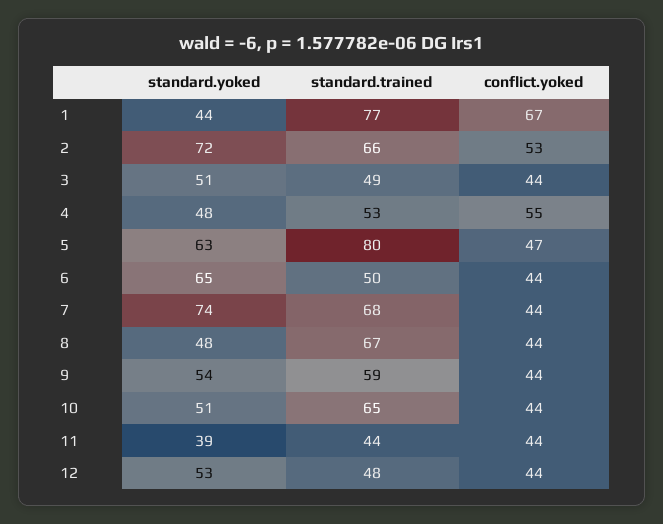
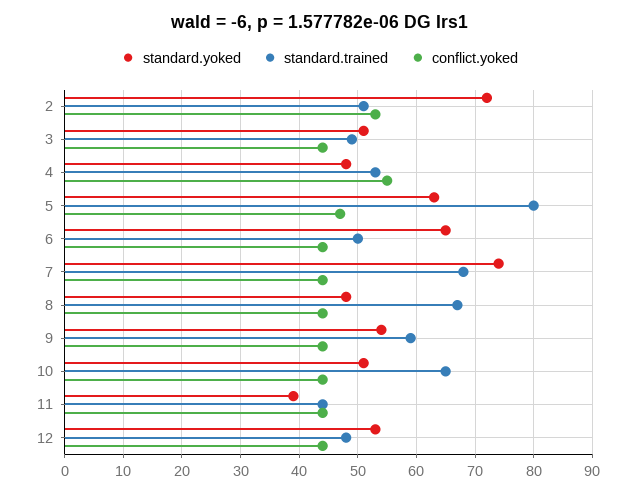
standard.yoked, 1: 44 -> none
standard.trained, 1: 77 -> none
conflict.yoked, 1: 67 -> none
standard.trained, 2: 66 -> 50

